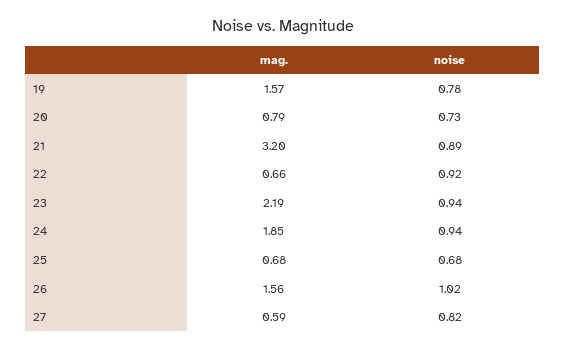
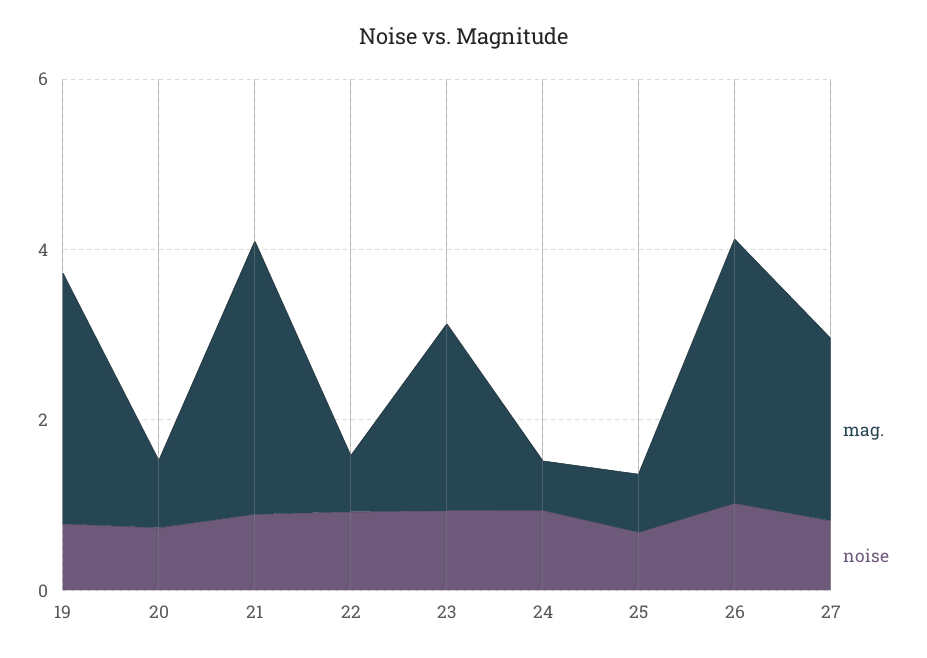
mag., 19: 1.57 -> 3
mag., 24: 1.85 -> 0.5
mag., 26: 1.56 -> 3
mag., 27: 0.59 -> 2

